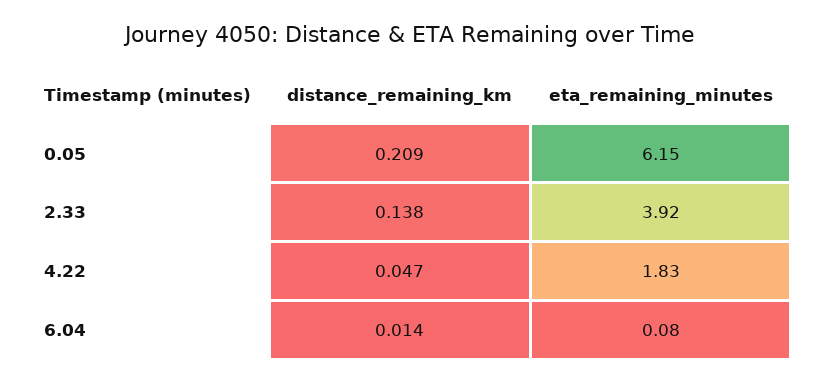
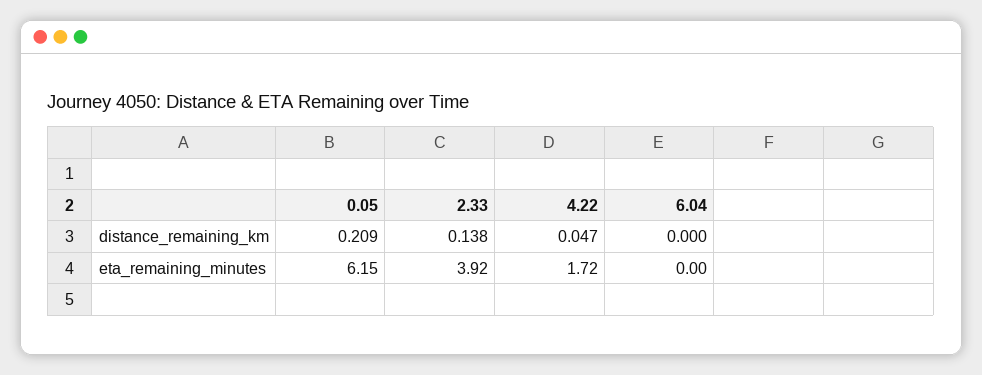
eta_remaining_minutes, 4.22: 1.83 -> 1.72
distance_remaining_km, 6.04: 0.014 -> 0
eta_remaining_minutes, 6.04: 0.08 -> 0

